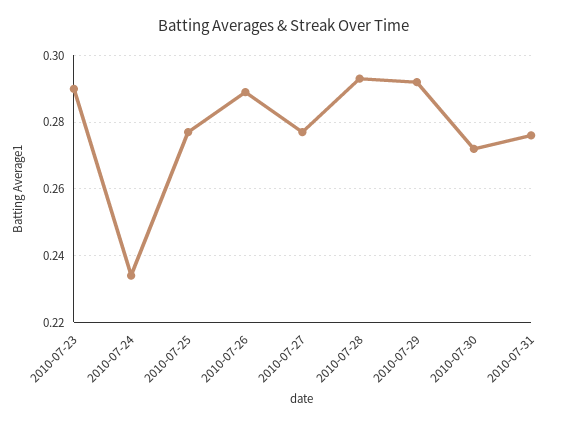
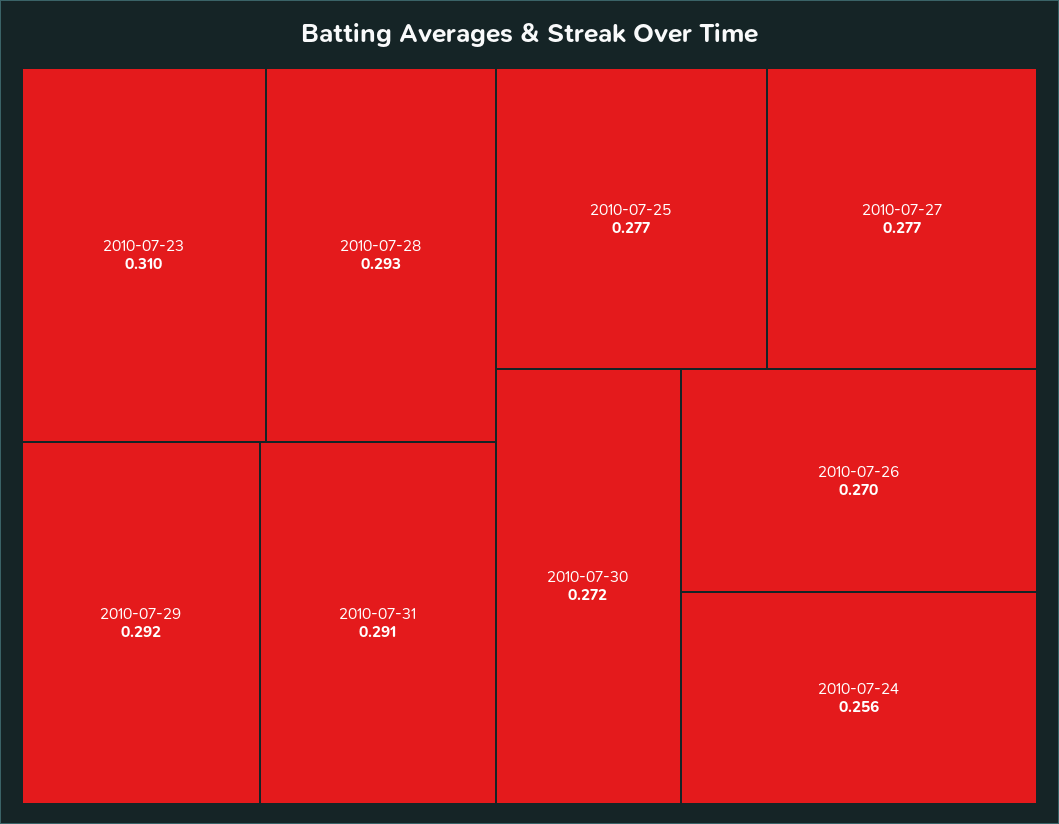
2010-07-23: 0.29 -> 0.31
2010-07-24: 0.235 -> 0.256
2010-07-26: 0.29 -> 0.27
2010-07-31: 0.275 -> 0.291

